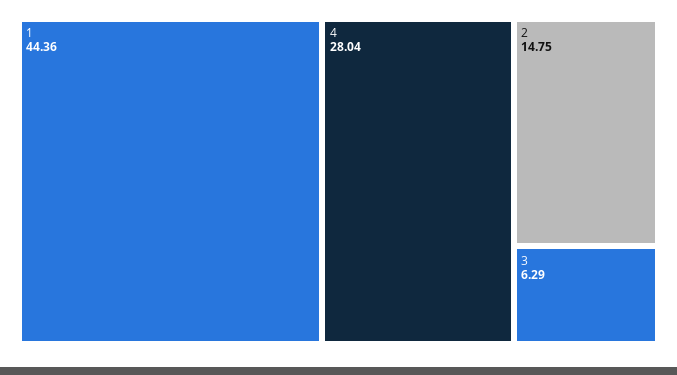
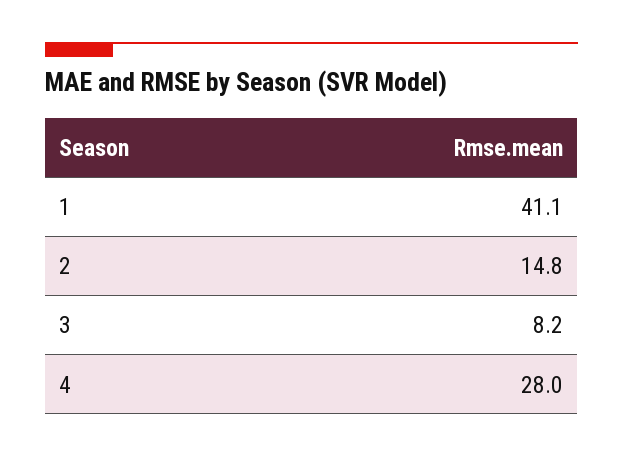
1: 44.36 -> 41.1
3: 6.29 -> 8.2

